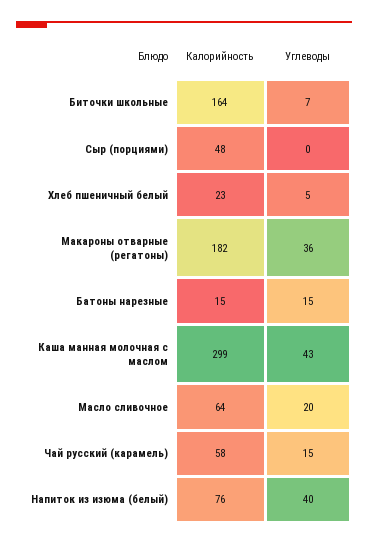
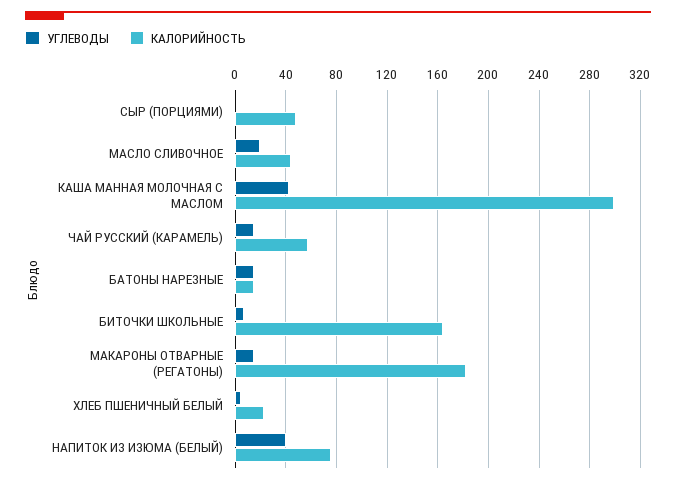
Углеводы, Макароны отварные (регатоны): 36 -> 15
Калорийность, Масло сливочное: 64 -> 45

